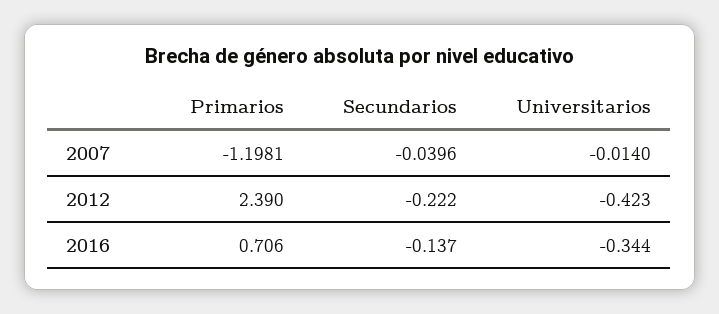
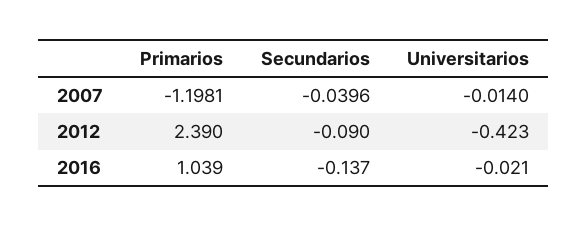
Secundarios, 2012: -0.222 -> -0.09
Primarios, 2016: 0.706 -> 1.039
Universitarios, 2016: -0.344 -> -0.021

